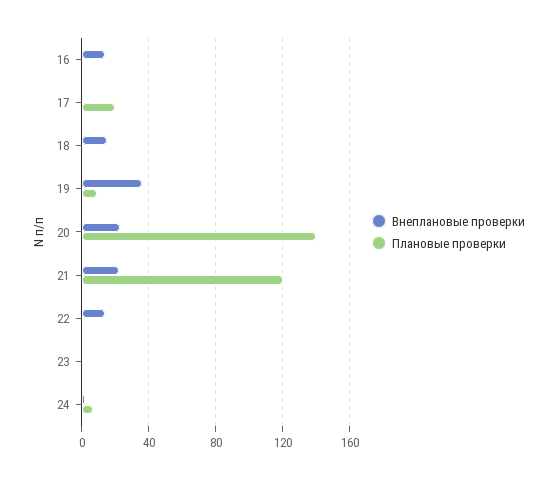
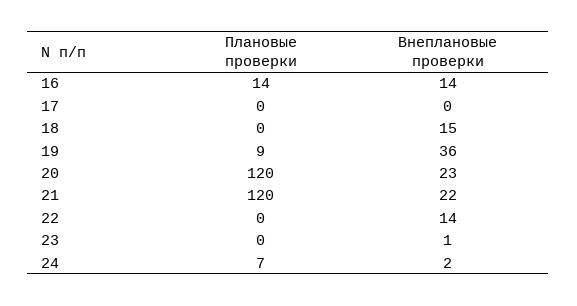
Плановые проверки, 16: 0 -> 14
Плановые проверки, 17: 20 -> 0
Плановые проверки, 20: 140 -> 120

